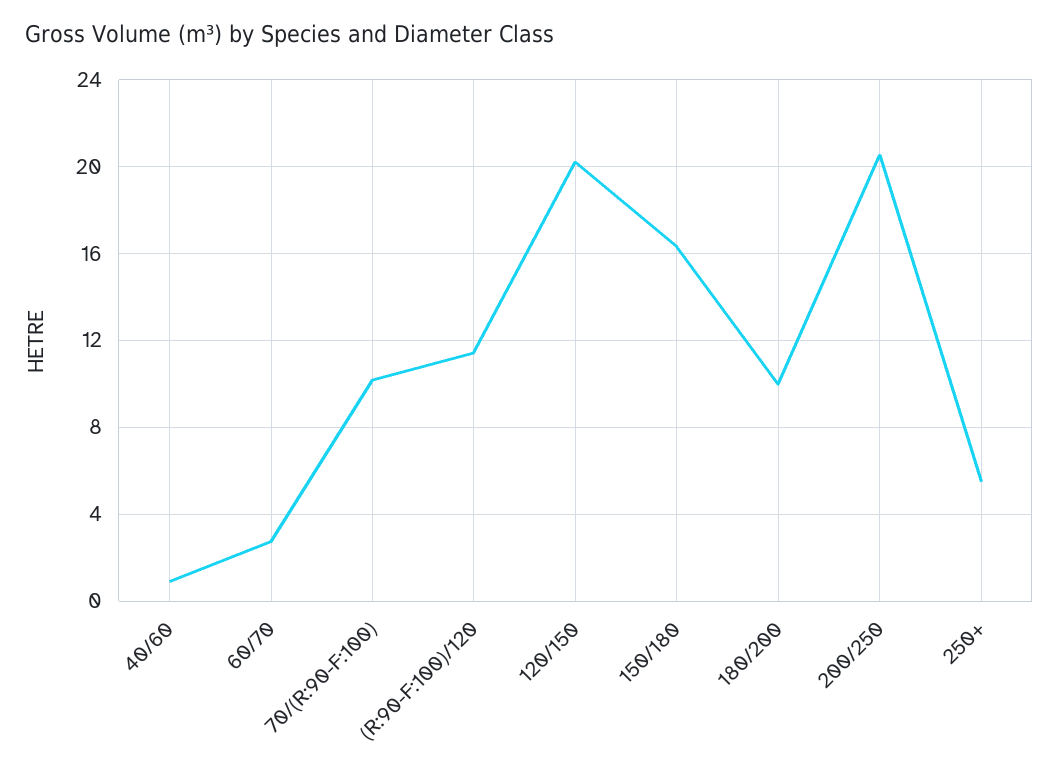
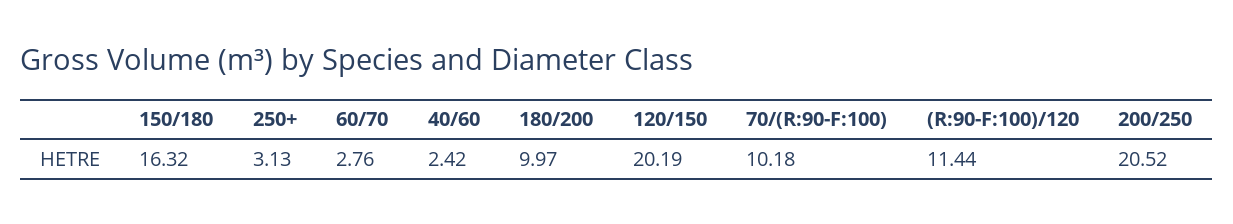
40/60: 1 -> 2.42
250+: 5.5 -> 3.13

